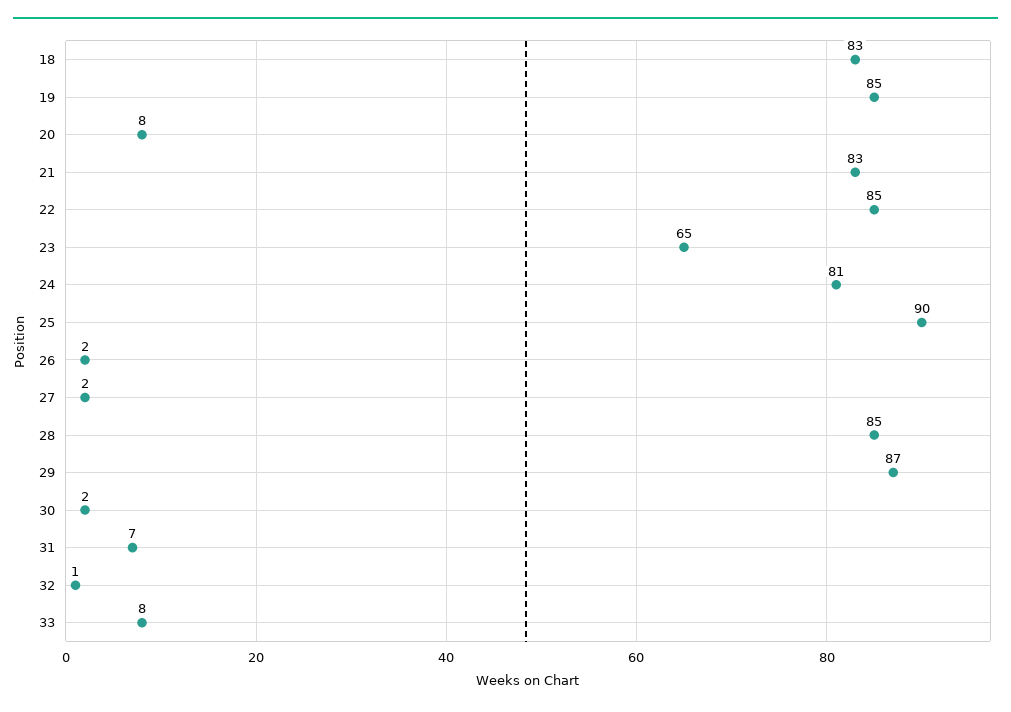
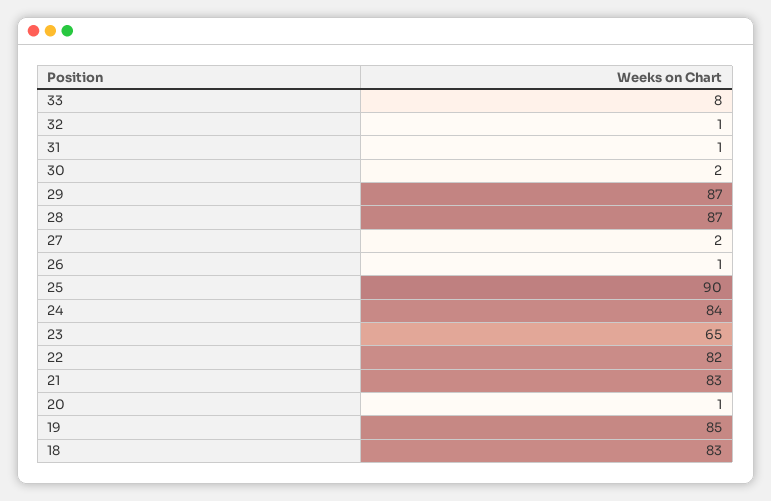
20: 8 -> 1
22: 85 -> 82
24: 81 -> 84
26: 2 -> 1
28: 85 -> 87
31: 7 -> 1

